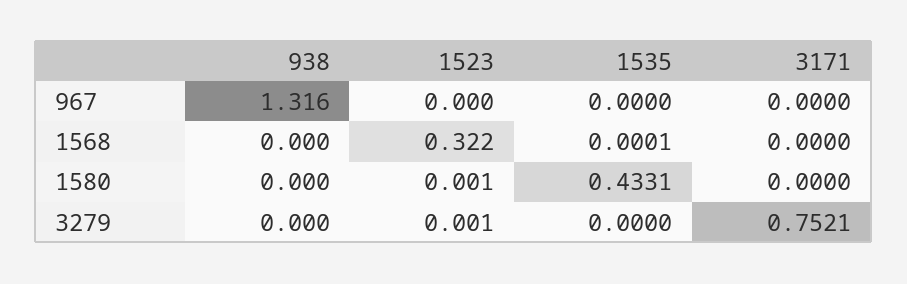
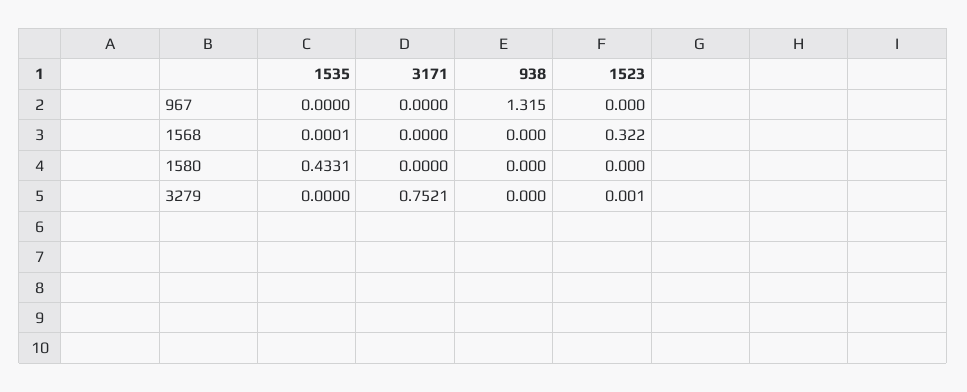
938, 967: 1.316 -> 1.315
1523, 1580: 0.001 -> 0

